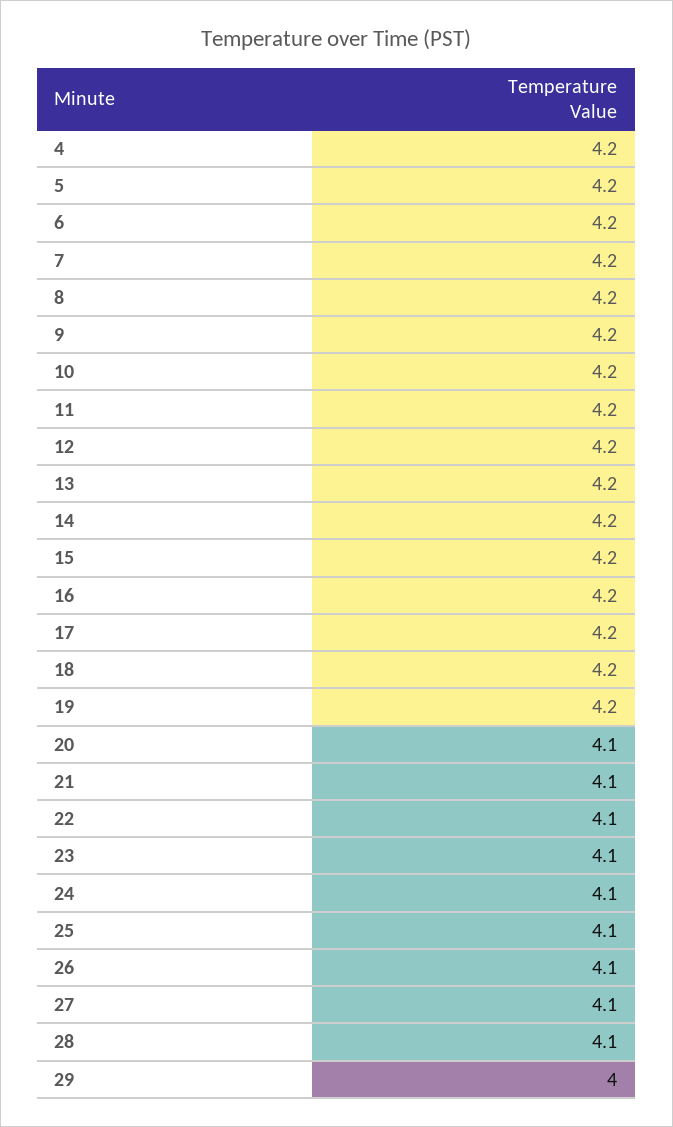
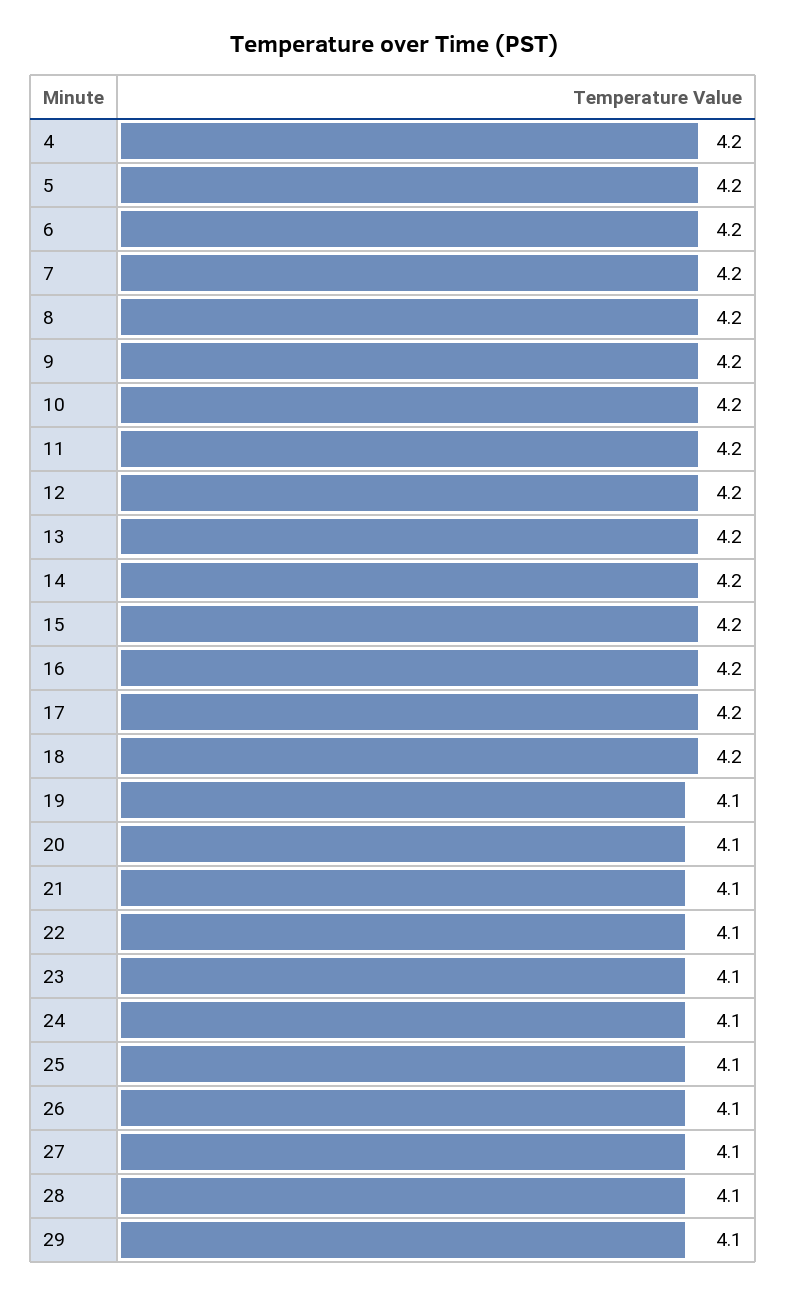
19: 4.2 -> 4.1
29: 4 -> 4.1

